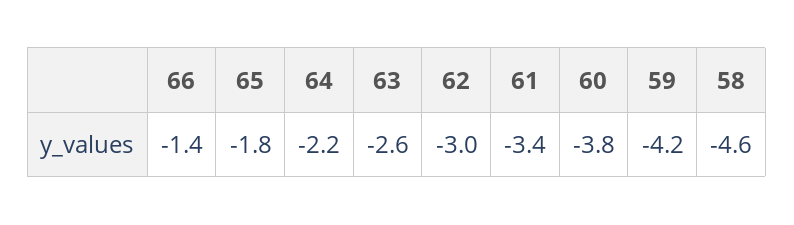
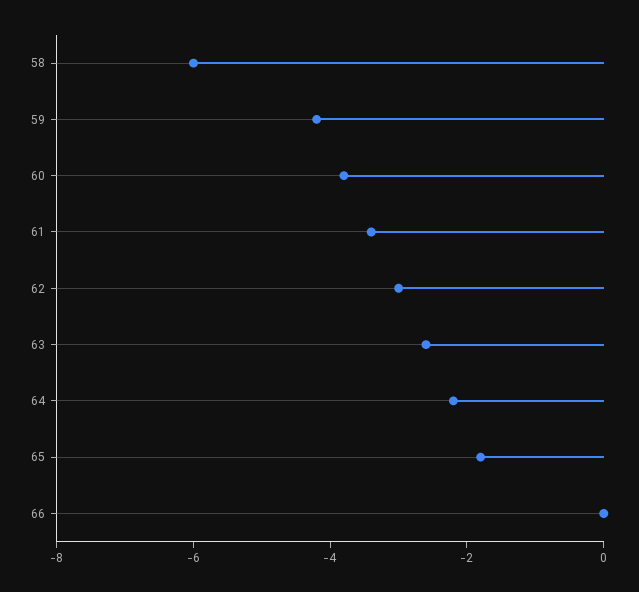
66: -1.4 -> 0
58: -4.6 -> -6

